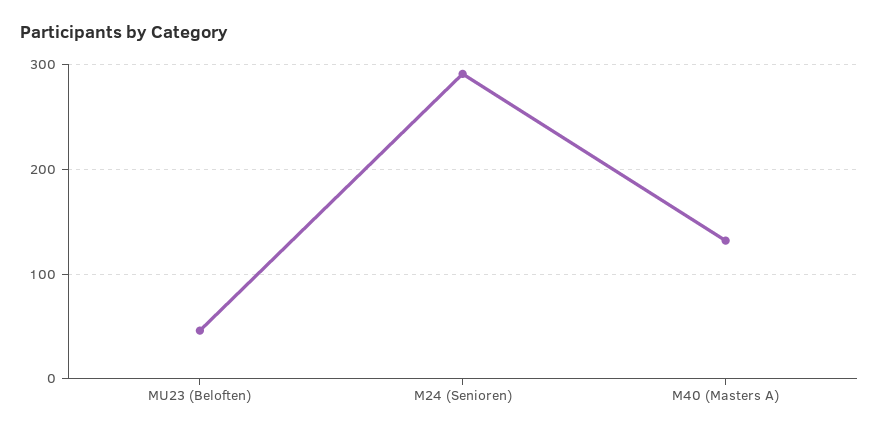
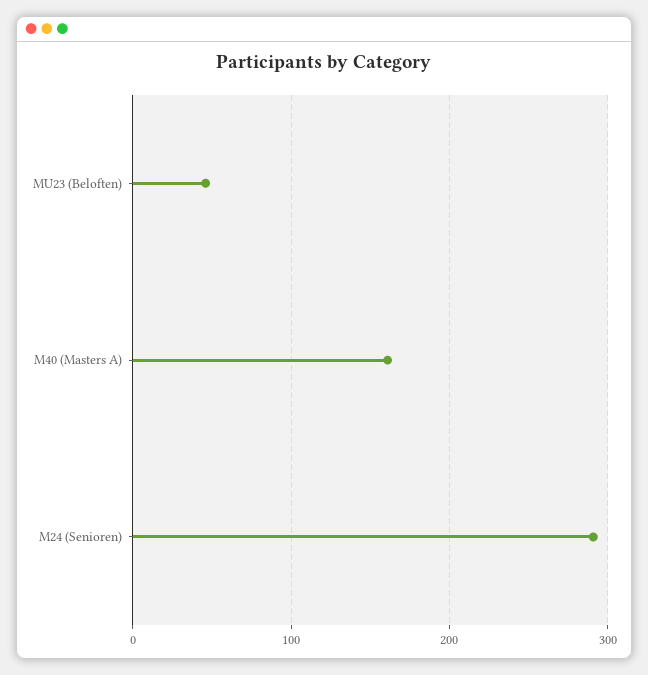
M40 (Masters A): 130 -> 160

